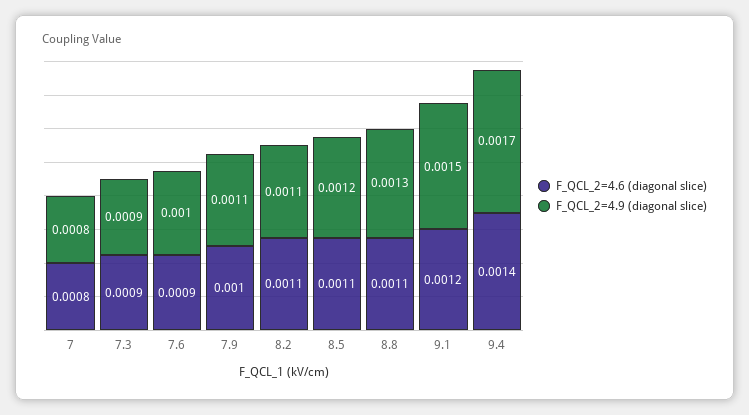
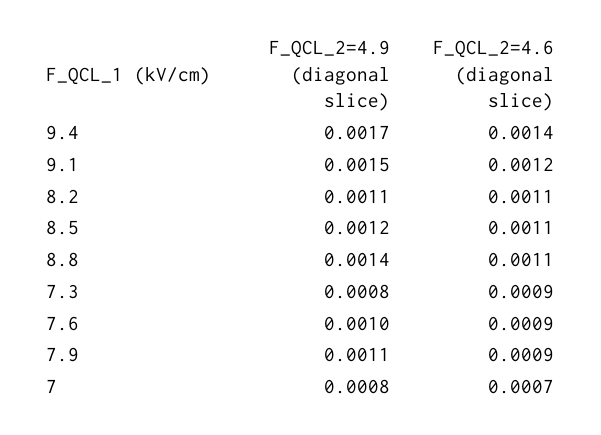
F_QCL_2=4.6 (diagonal slice), 7: 0.0008 -> 0.0007
F_QCL_2=4.9 (diagonal slice), 7.3: 0.0009 -> 0.0008
F_QCL_2=4.6 (diagonal slice), 7.9: 0.001 -> 0.0009
F_QCL_2=4.9 (diagonal slice), 8.8: 0.0013 -> 0.0014

